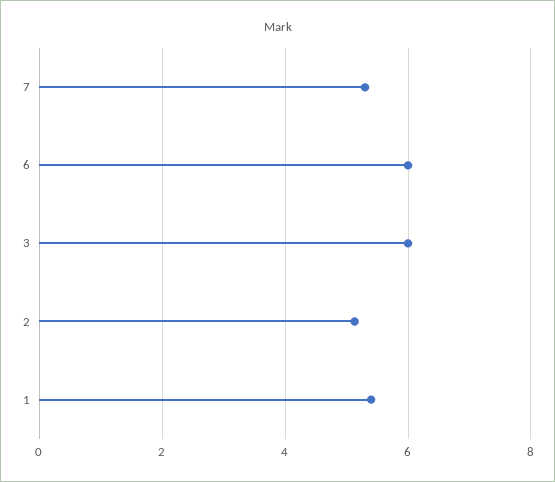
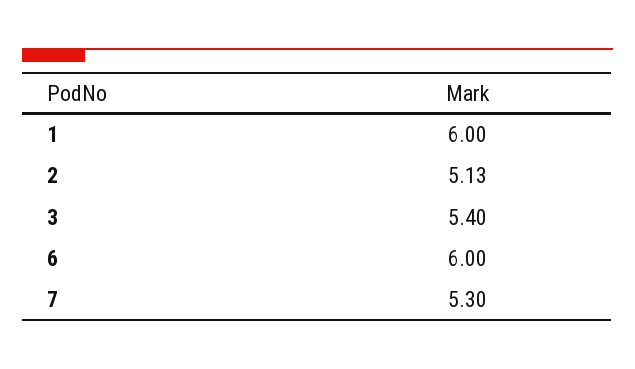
3: 6 -> 5.4
1: 5.4 -> 6

